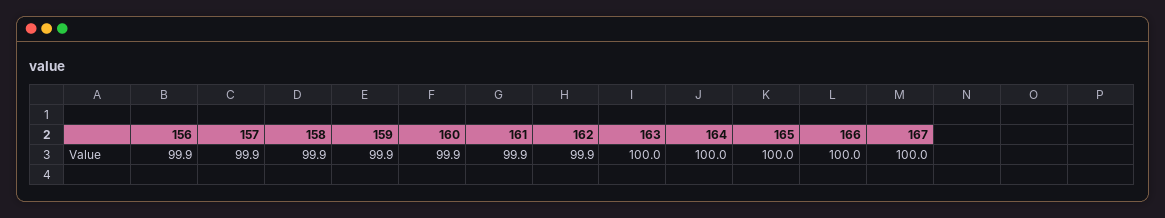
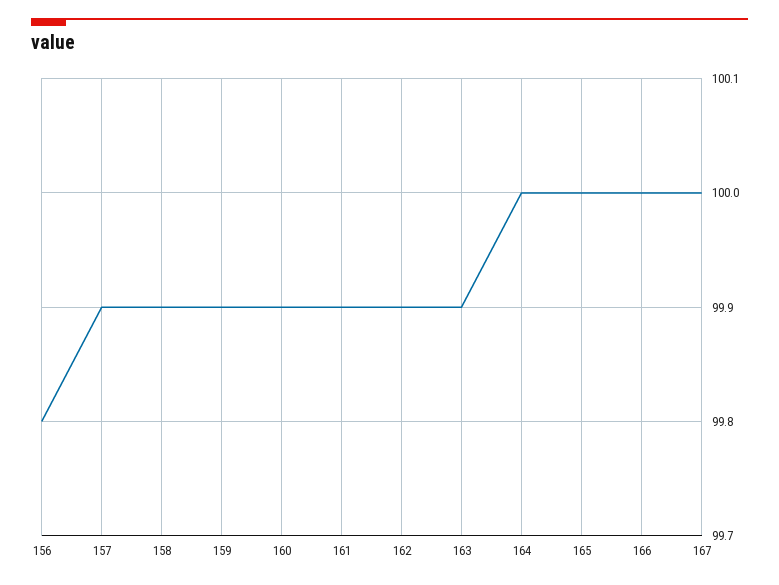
156: 99.9 -> 99.8
163: 100 -> 99.9

